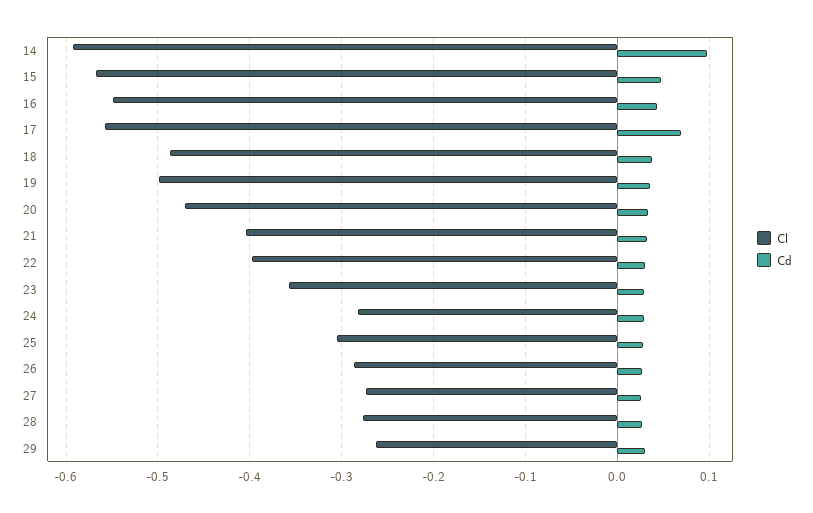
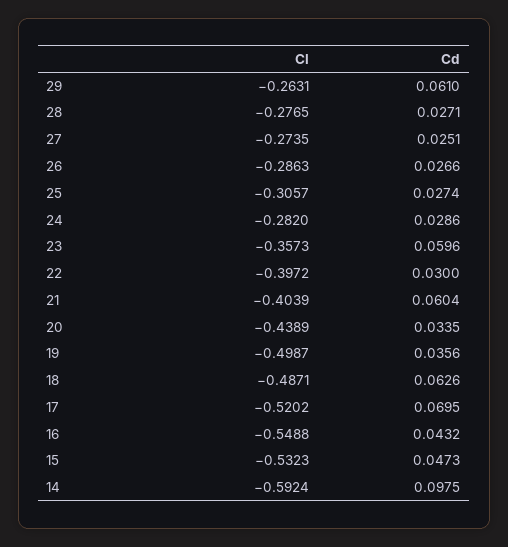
Cl, 15: -0.57 -> -0.5323
Cl, 17: -0.56 -> -0.5202
Cd, 18: 0.04 -> 0.0626
Cl, 20: -0.47 -> -0.4389
Cd, 21: 0.03 -> 0.0604
Cd, 23: 0.03 -> 0.0596
Cd, 29: 0.03 -> 0.061

